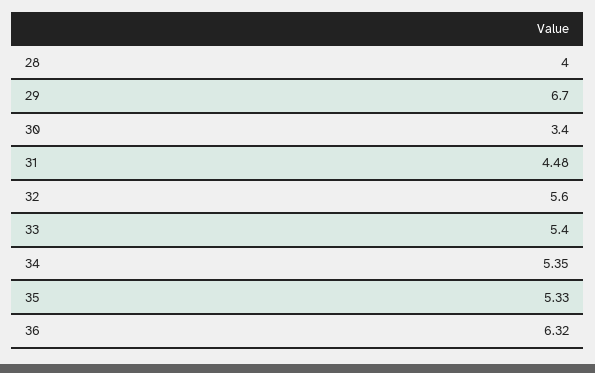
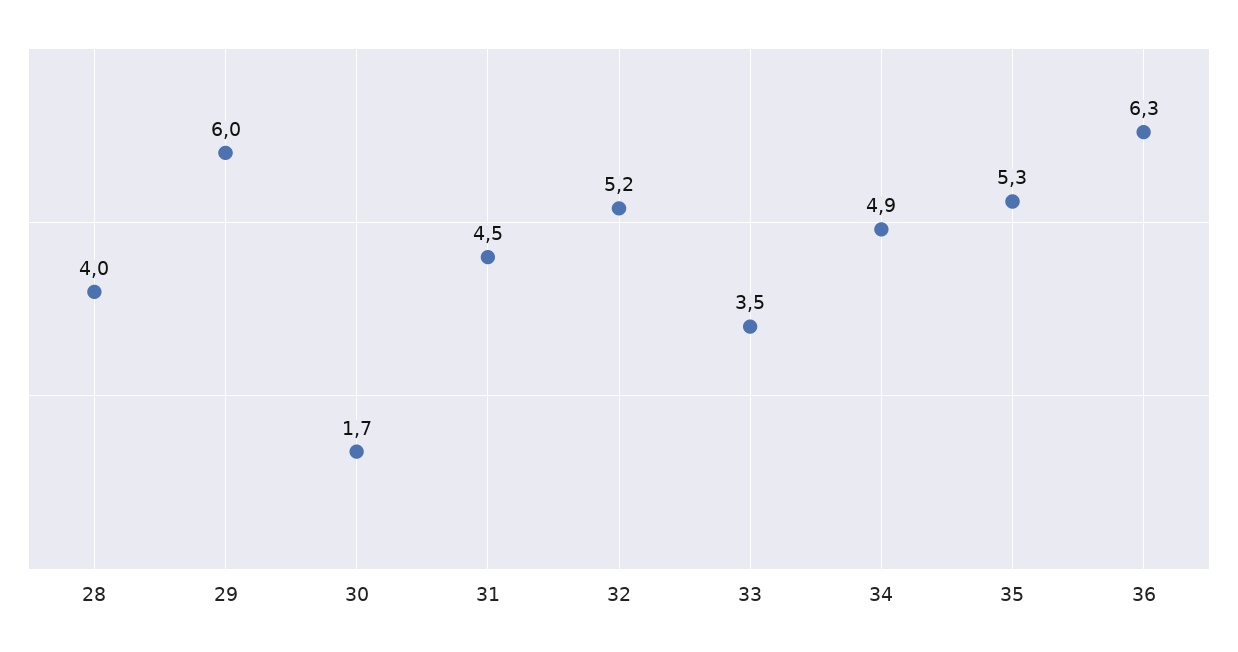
29: 6.7 -> 6
30: 3.4 -> 1.7
32: 5.6 -> 5.2
33: 5.4 -> 3.5
34: 5.35 -> 4.9

